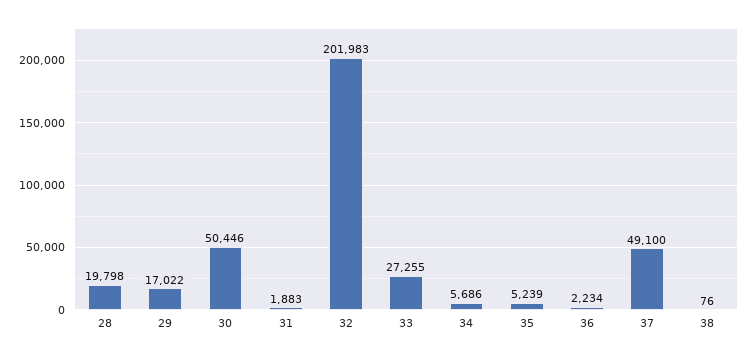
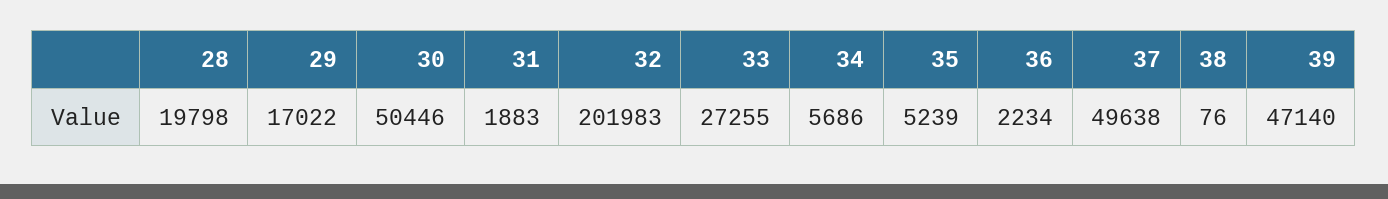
37: 49100 -> 49638
39: none -> 47140

